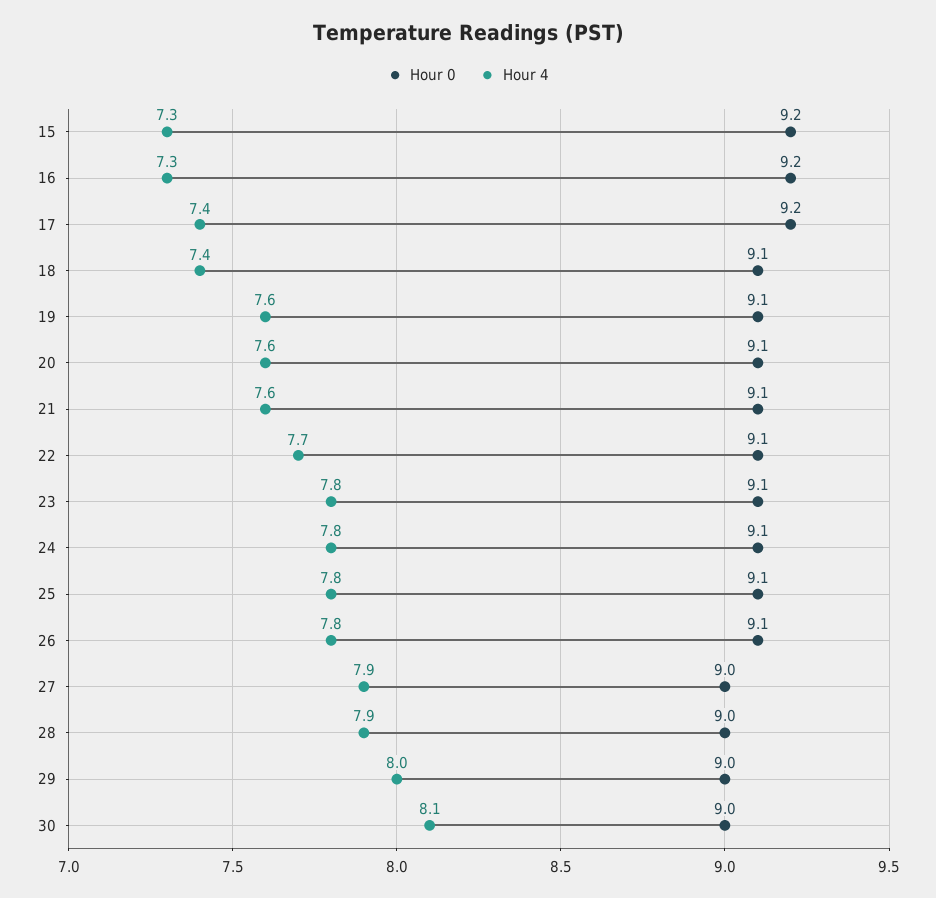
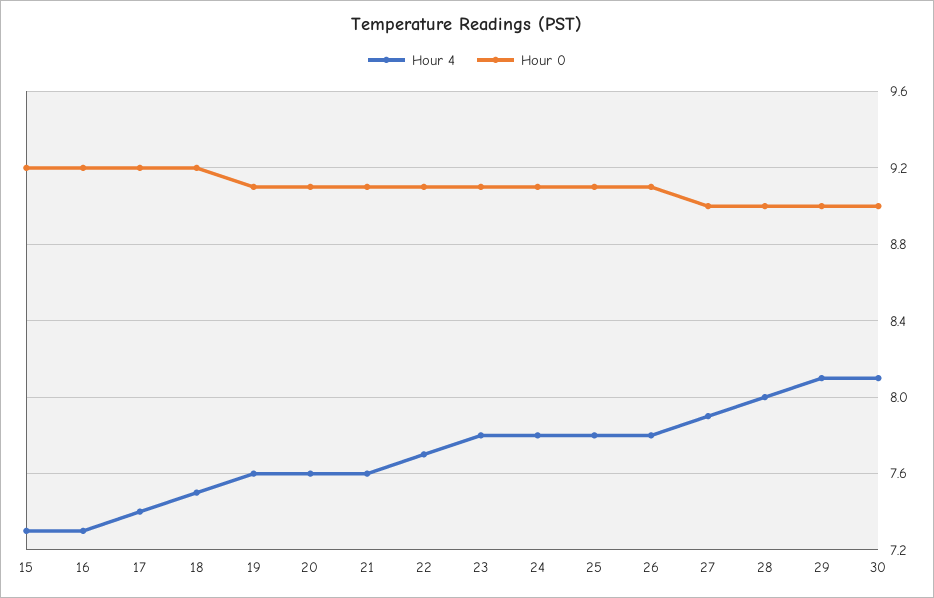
Hour 0, 18: 9.1 -> 9.2
Hour 4, 18: 7.4 -> 7.5
Hour 4, 28: 7.9 -> 8
Hour 4, 29: 8 -> 8.1

